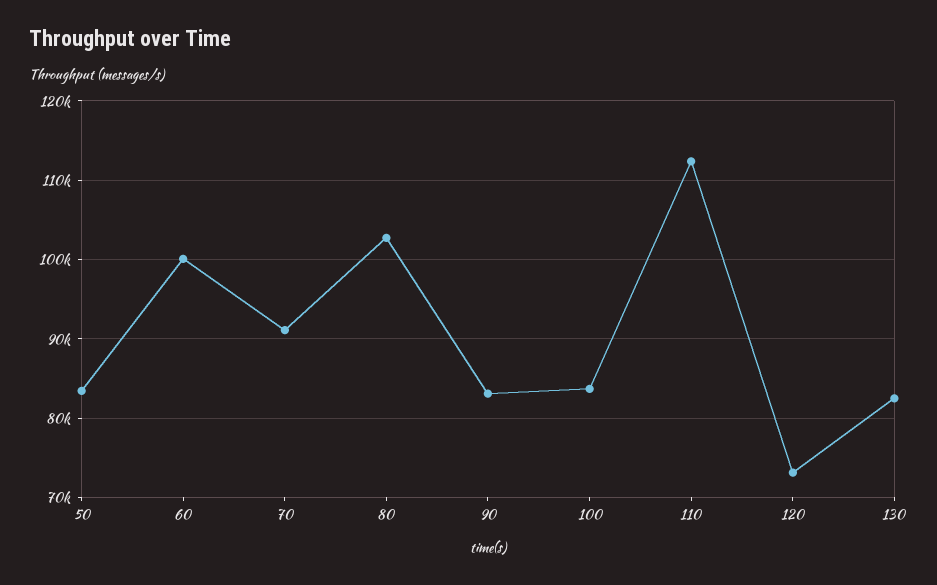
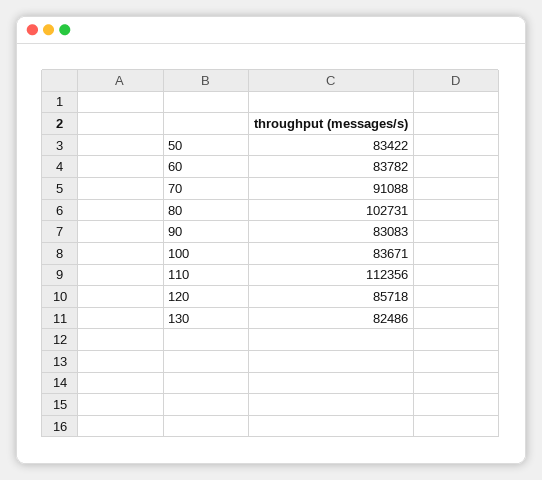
60: 100000 -> 83782
120: 73000 -> 85718

